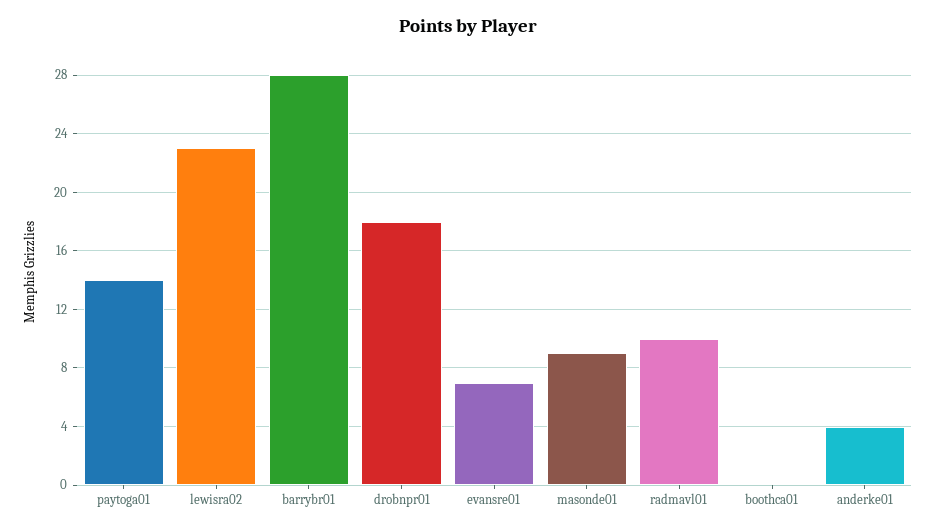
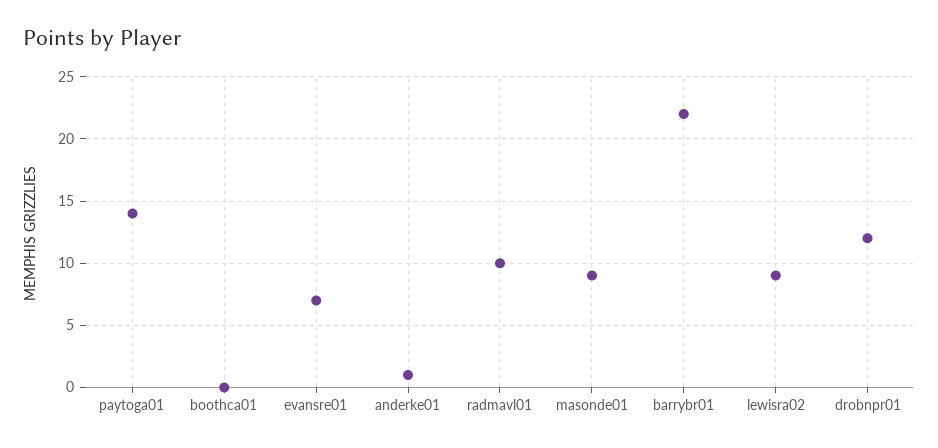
lewisra02: 23 -> 9
barrybr01: 28 -> 22
drobnpr01: 18 -> 12
anderke01: 4 -> 1

